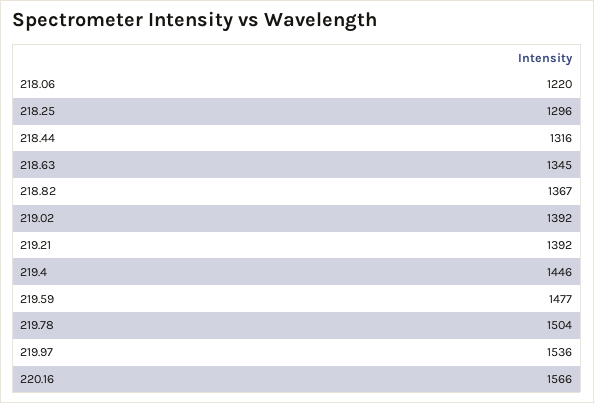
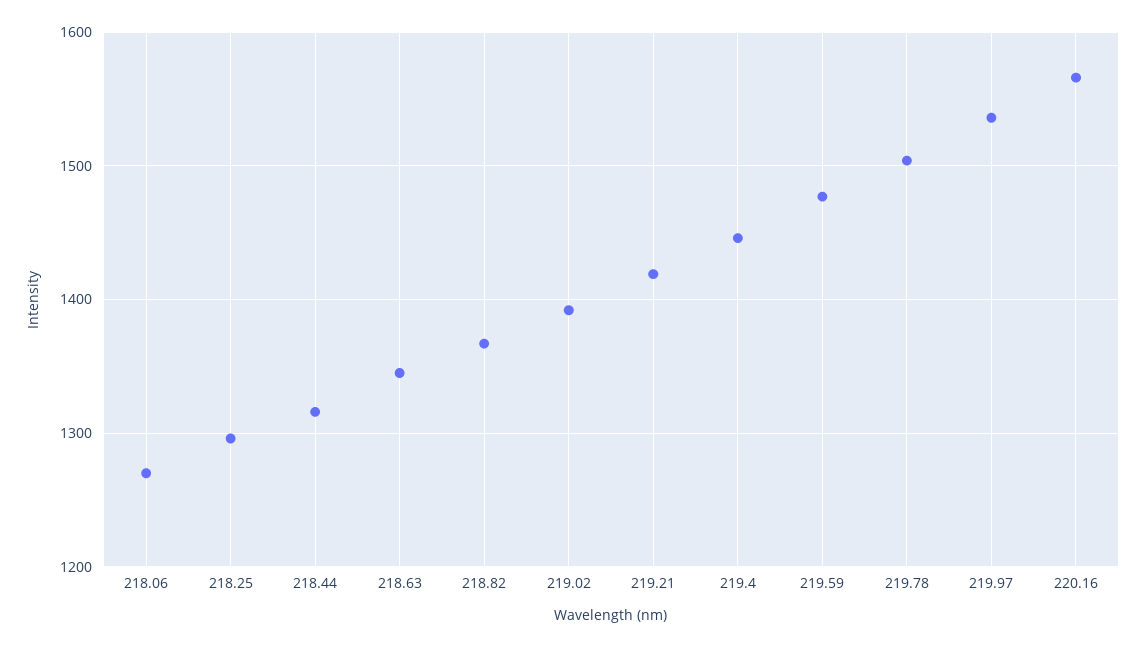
218.06: 1220 -> 1270
219.21: 1392 -> 1420

